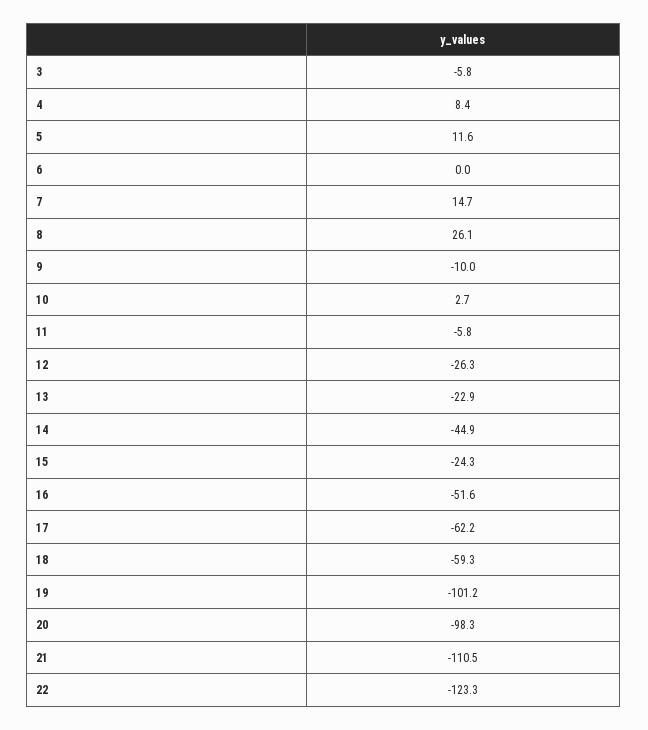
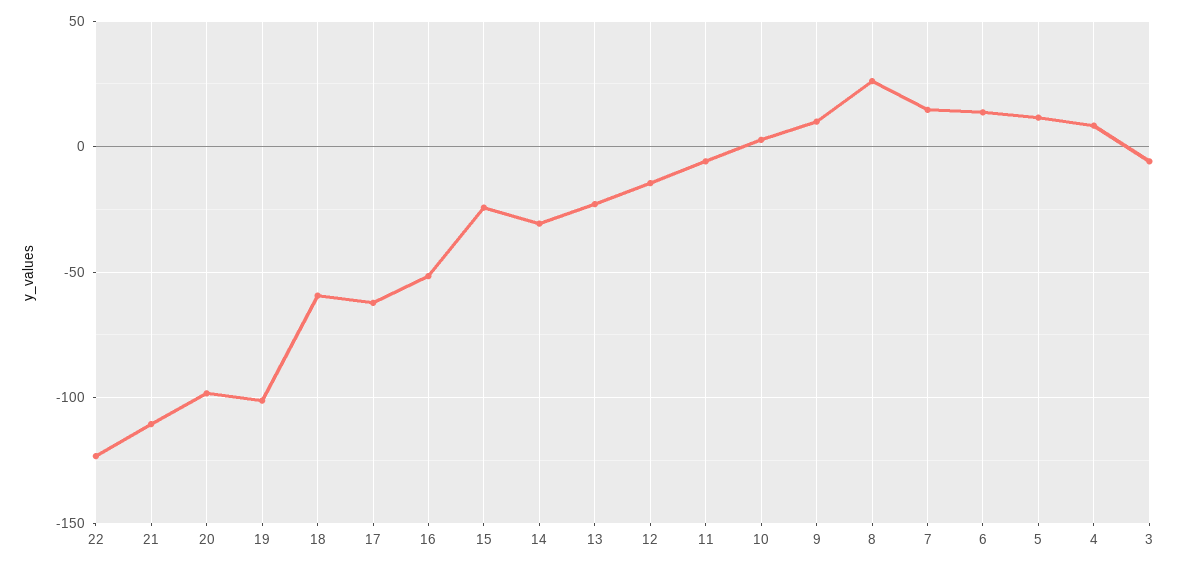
6: 0 -> 15
9: -10 -> 10
12: -26.3 -> -15
14: -44.9 -> -30

